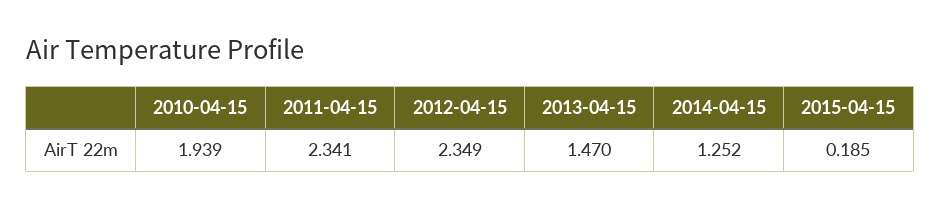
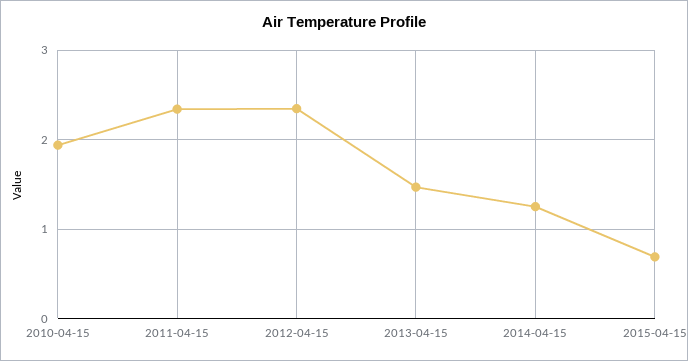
2015-04-15: 0.185 -> 0.7

